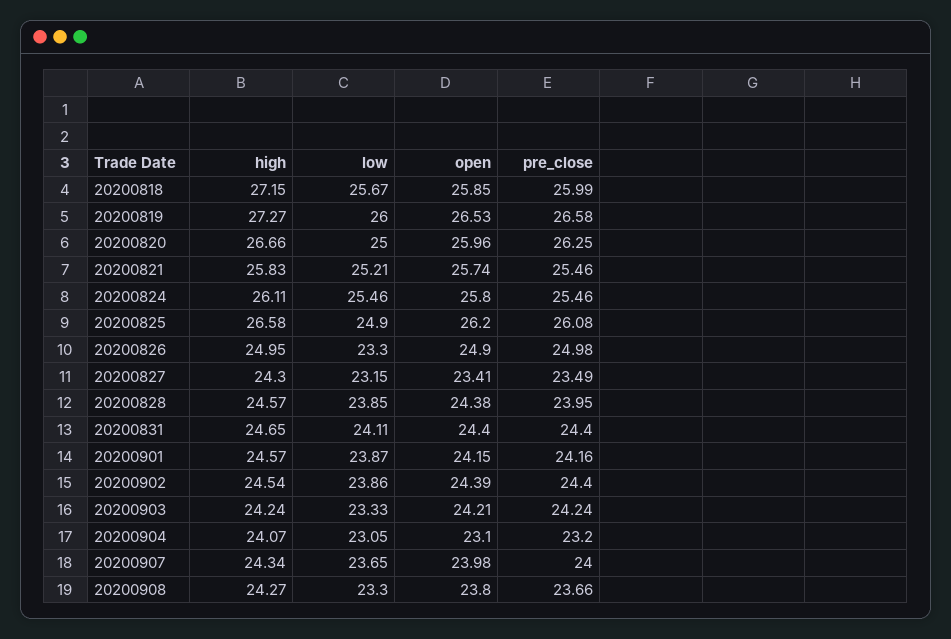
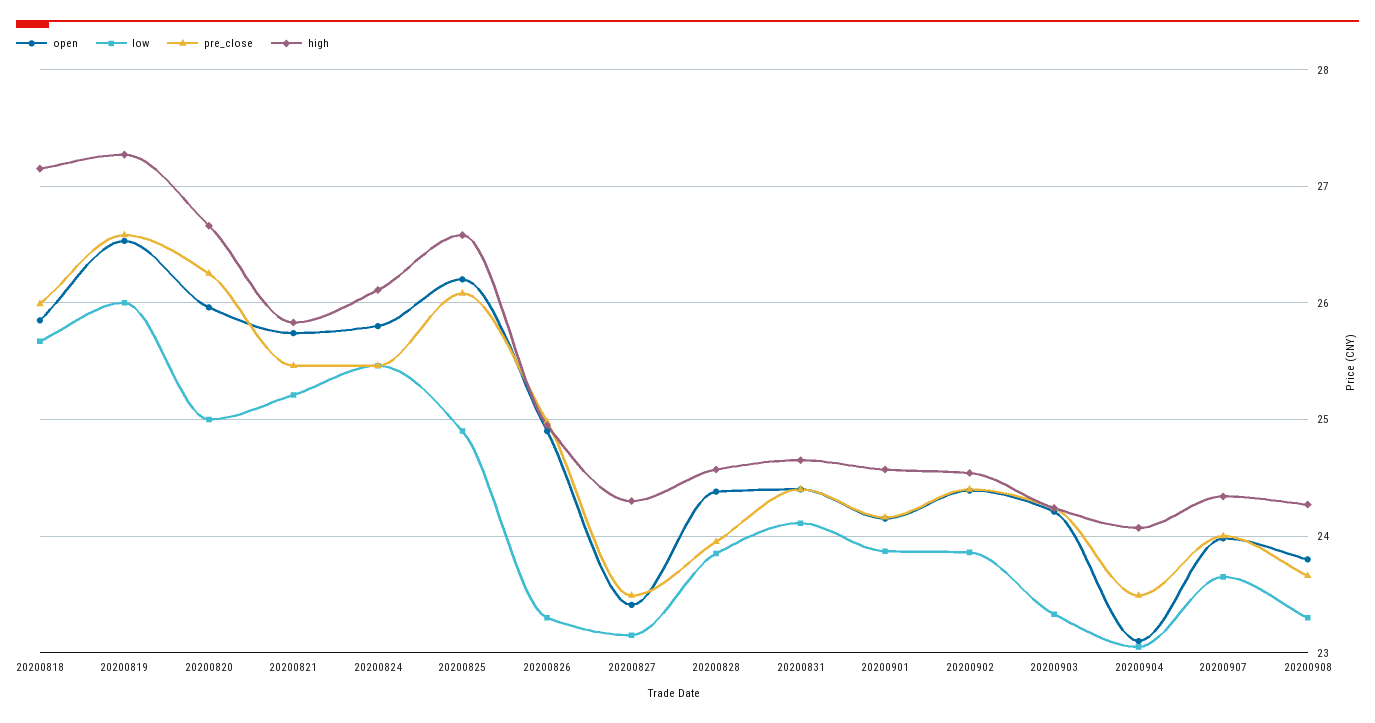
pre_close, 20200904: 23.2 -> 23.5

